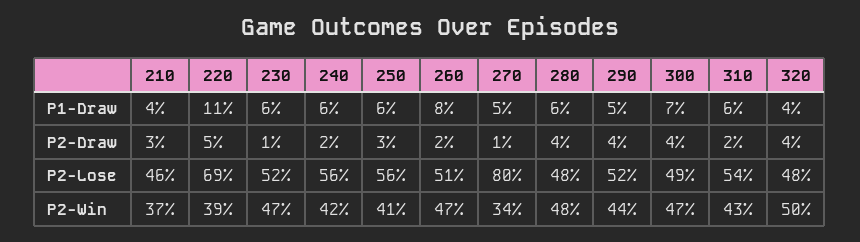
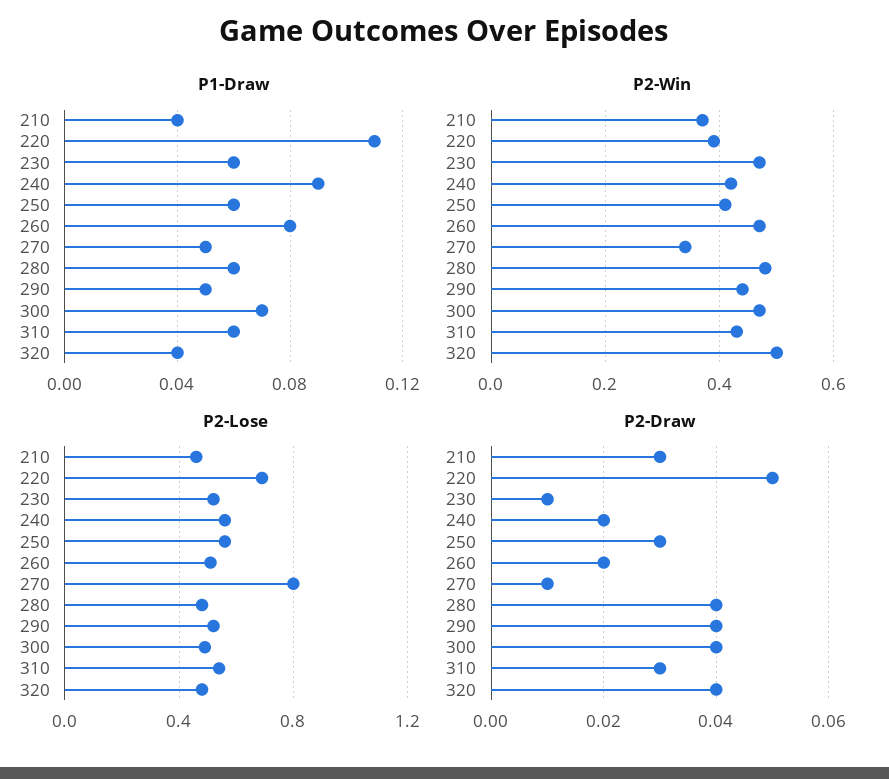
P1-Draw, 240: 0.06 -> 0.09
P2-Draw, 310: 0.02 -> 0.03

